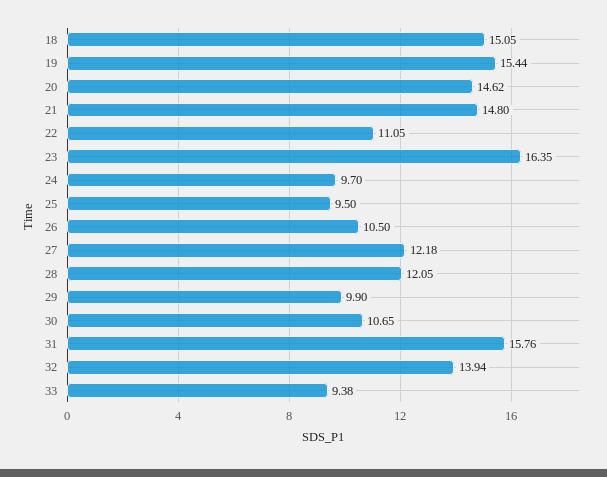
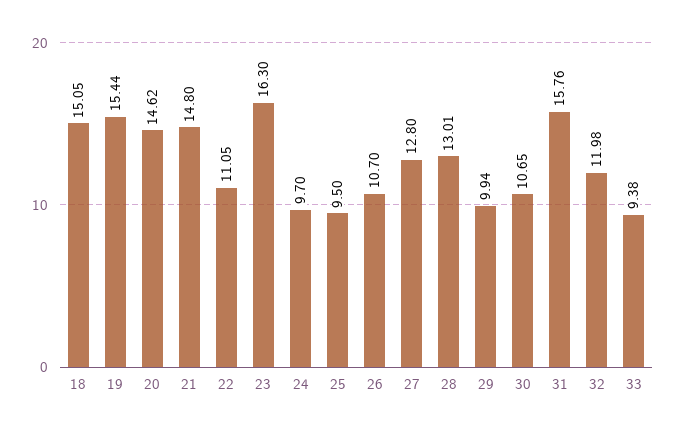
23: 16.35 -> 16.3
26: 10.5 -> 10.7
27: 12.18 -> 12.8
28: 12.05 -> 13.01
29: 9.9 -> 9.94
32: 13.94 -> 11.98

